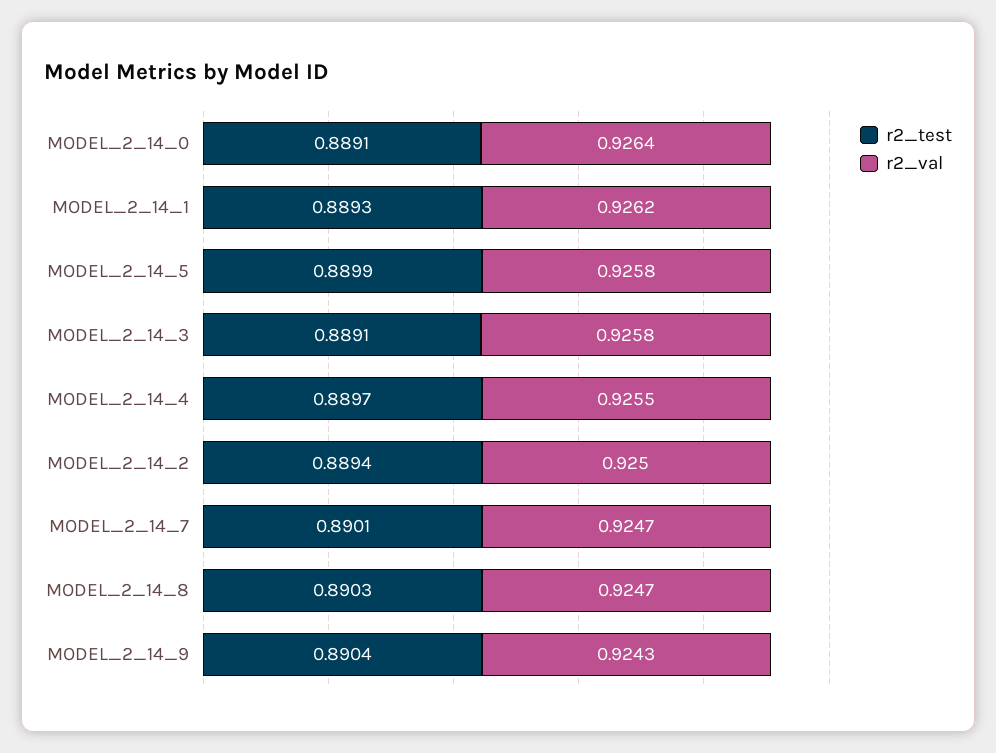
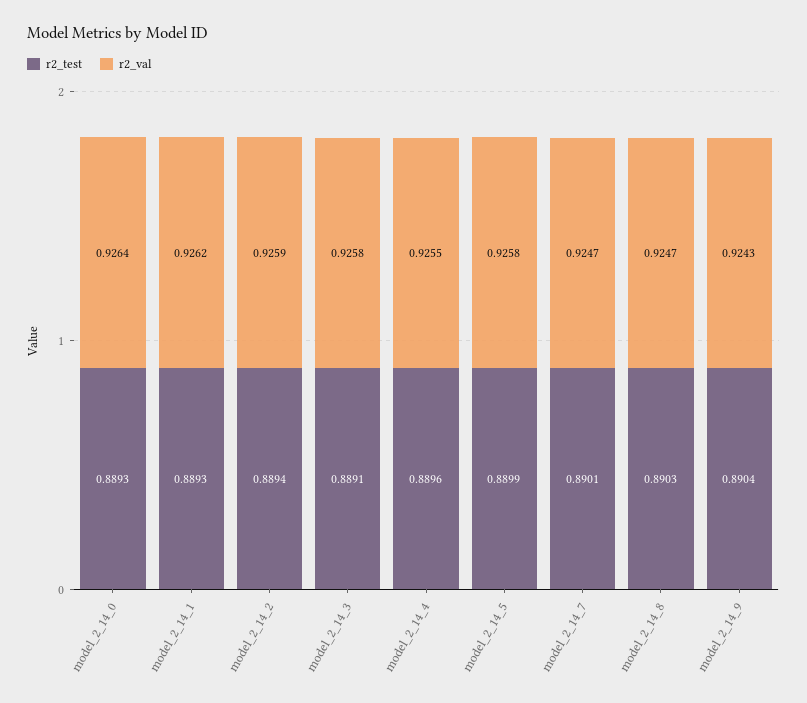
r2_test, MODEL_2_14_0: 0.8891 -> 0.8893
r2_test, MODEL_2_14_4: 0.8897 -> 0.8896
r2_val, MODEL_2_14_2: 0.925 -> 0.9259

